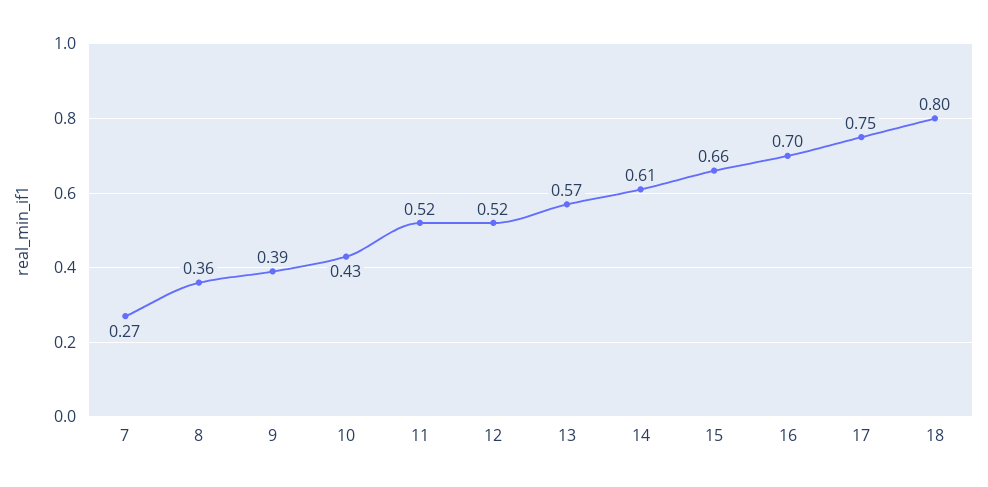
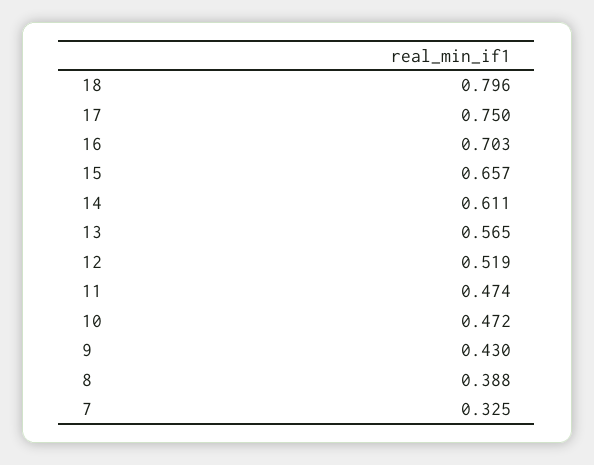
7: 0.27 -> 0.325
8: 0.36 -> 0.388
9: 0.39 -> 0.43
10: 0.43 -> 0.472
11: 0.52 -> 0.474

